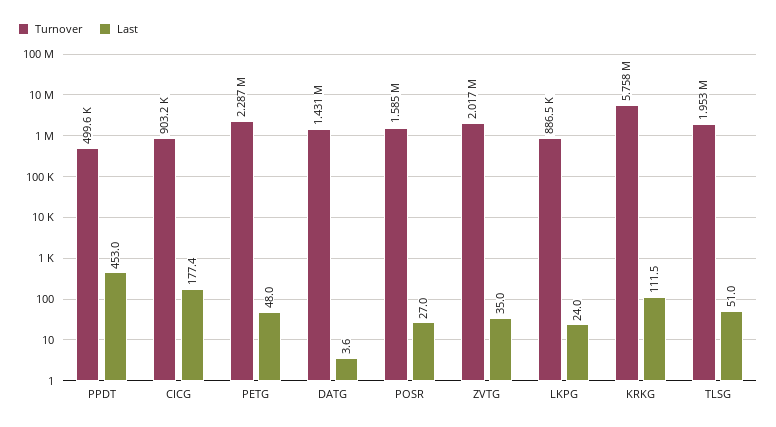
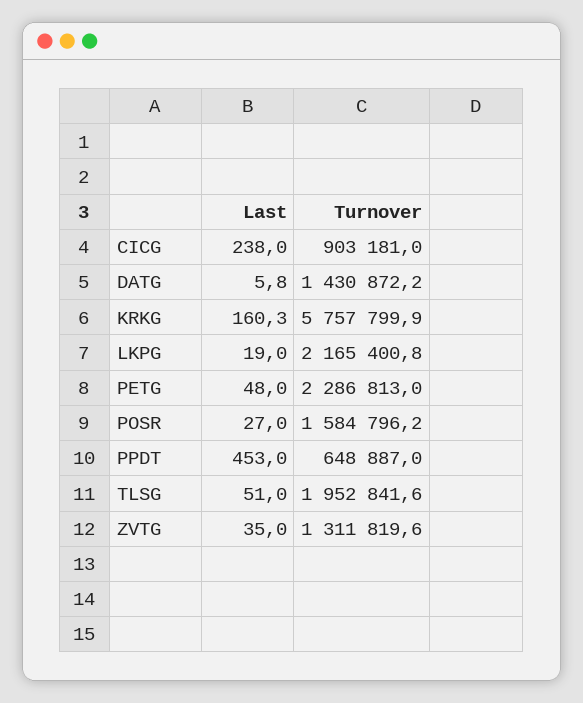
Turnover, PPDT: 499600 -> 648887
Last, CICG: 177.4 -> 238
Last, DATG: 3.6 -> 5.8
Turnover, ZVTG: 2017000 -> 1311819.6
Turnover, LKPG: 886500 -> 2165400.8
Last, LKPG: 24 -> 19
Last, KRKG: 111.5 -> 160.3

